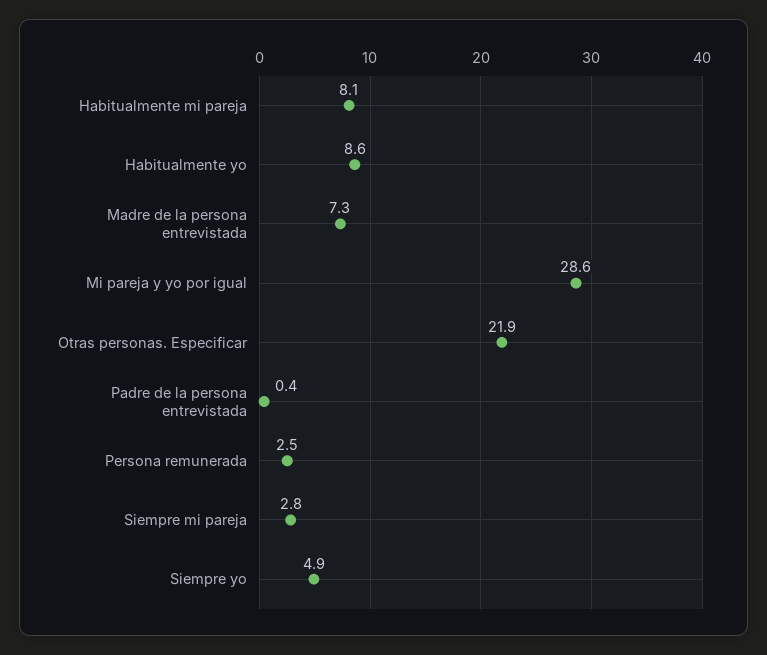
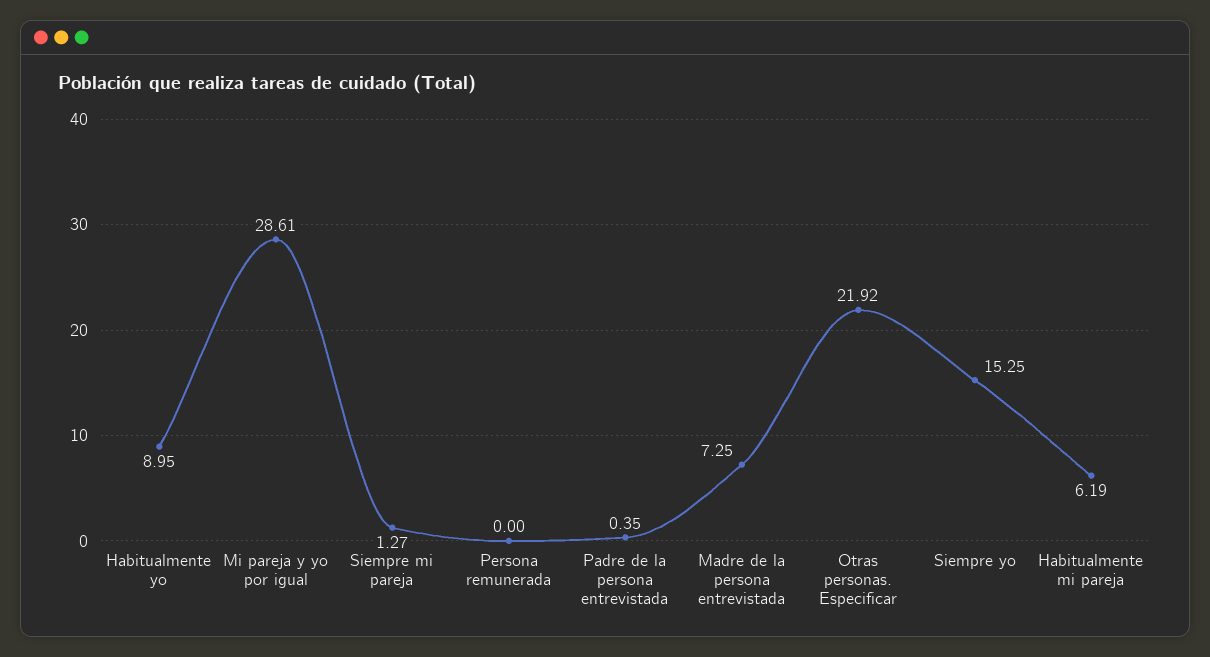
Habitualmente mi pareja: 8.1 -> 6.19
Habitualmente yo: 8.6 -> 8.95
Persona remunerada: 2.5 -> 0
Siempre mi pareja: 2.8 -> 1.27
Siempre yo: 4.9 -> 15.25

